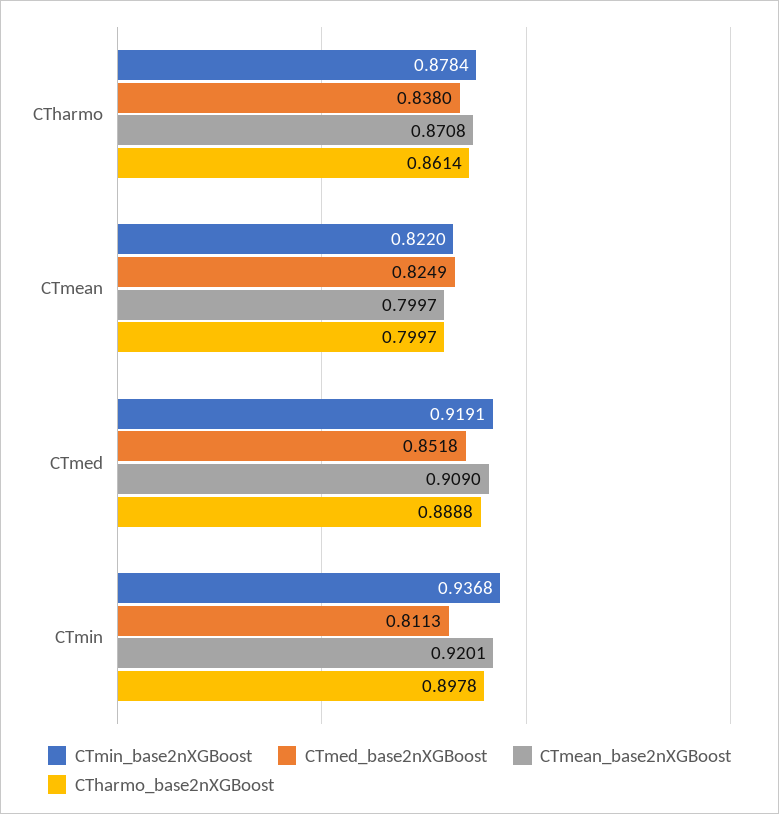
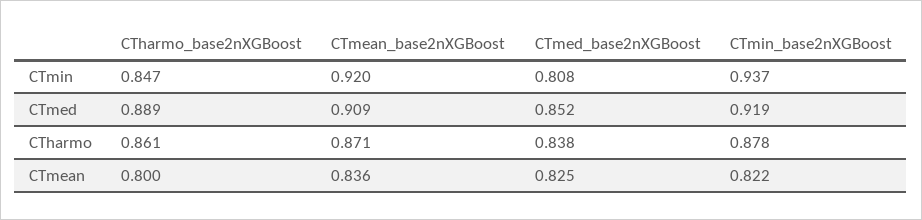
CTmean_base2nXGBoost, CTmean: 0.7997 -> 0.836
CTmed_base2nXGBoost, CTmin: 0.8113 -> 0.808
CTharmo_base2nXGBoost, CTmin: 0.8978 -> 0.847

